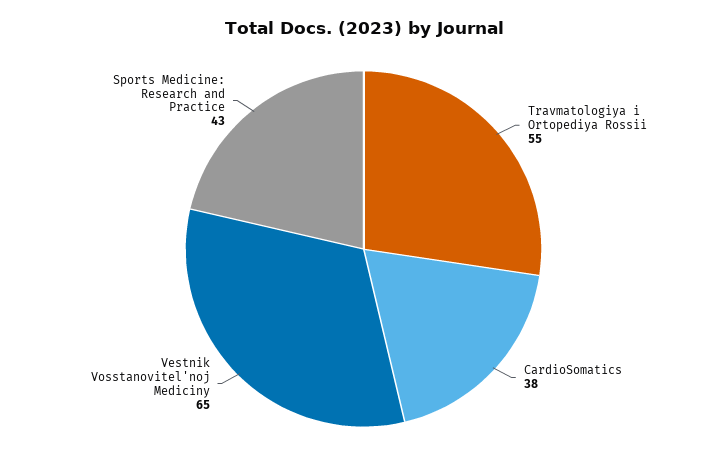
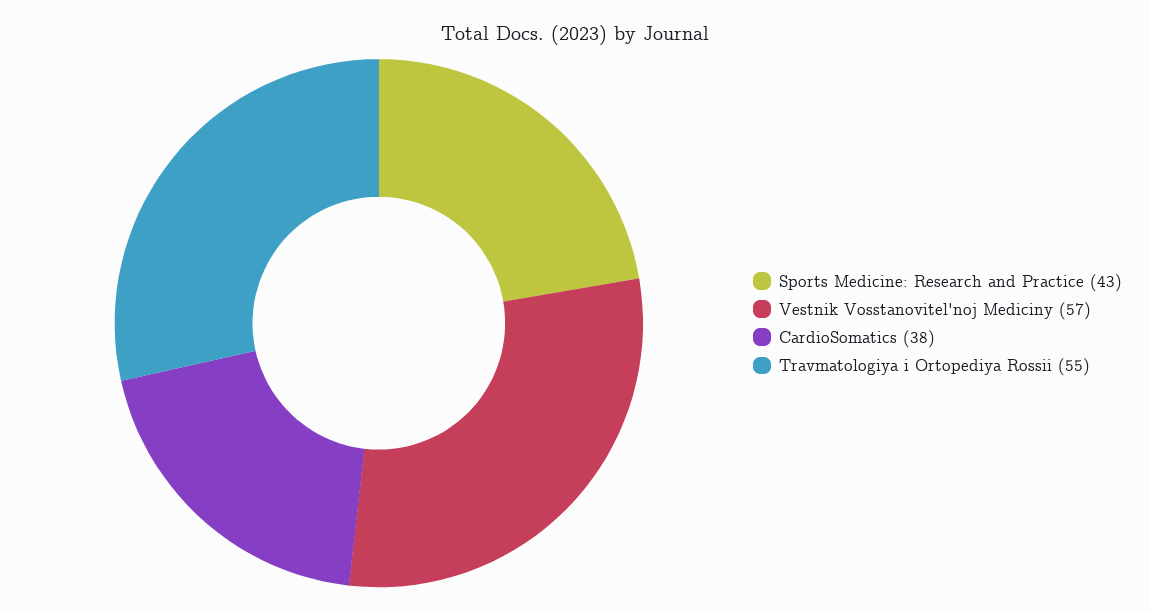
Vestnik Vosstanovitel'noj Mediciny: 65 -> 57

